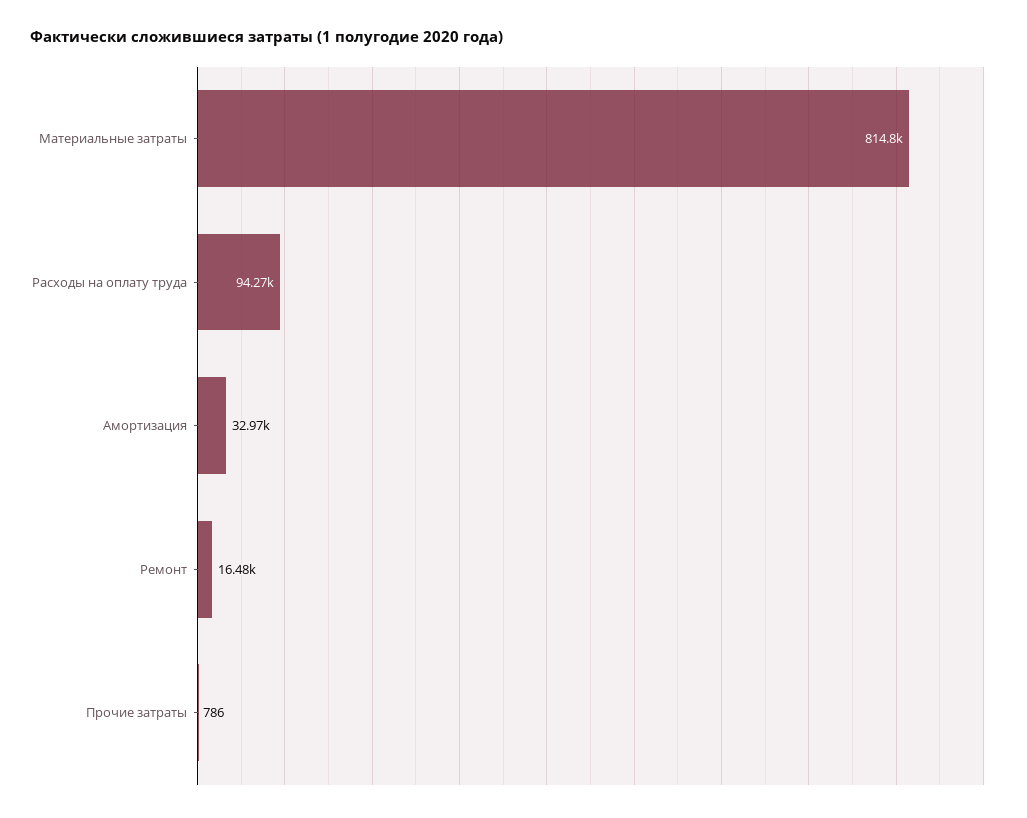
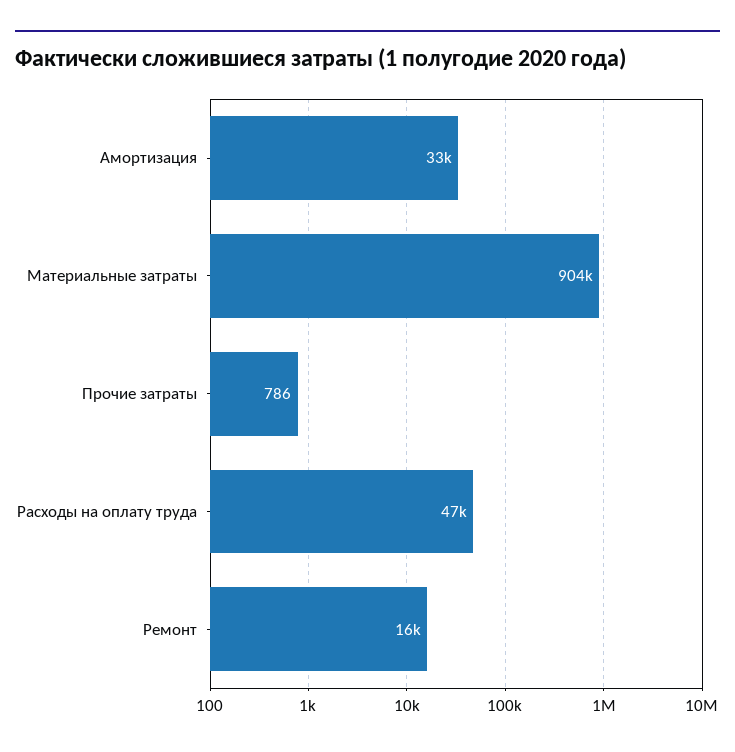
Материальные затраты: 814800 -> 904000
Расходы на оплату труда: 94270 -> 47000

